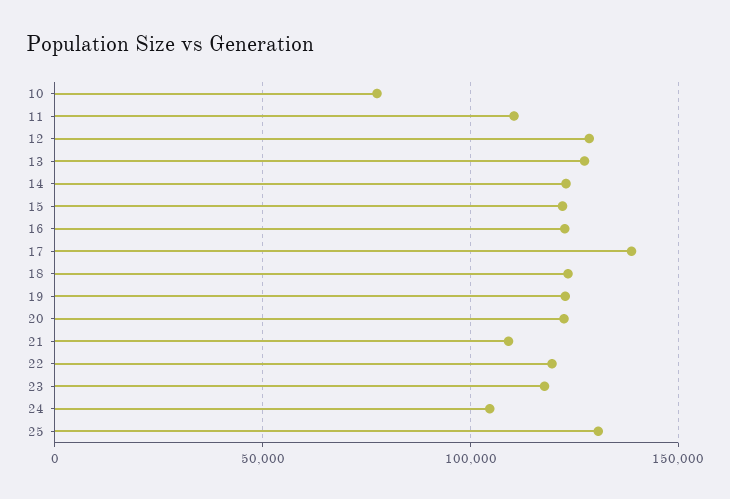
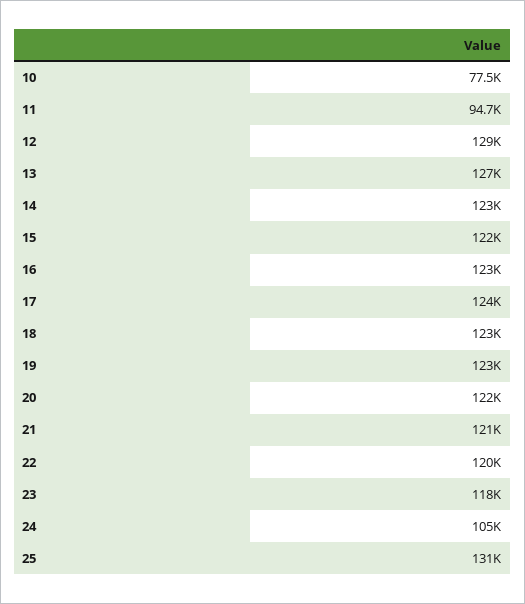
11: 110000 -> 94700
17: 140000 -> 124000
21: 110000 -> 121000

